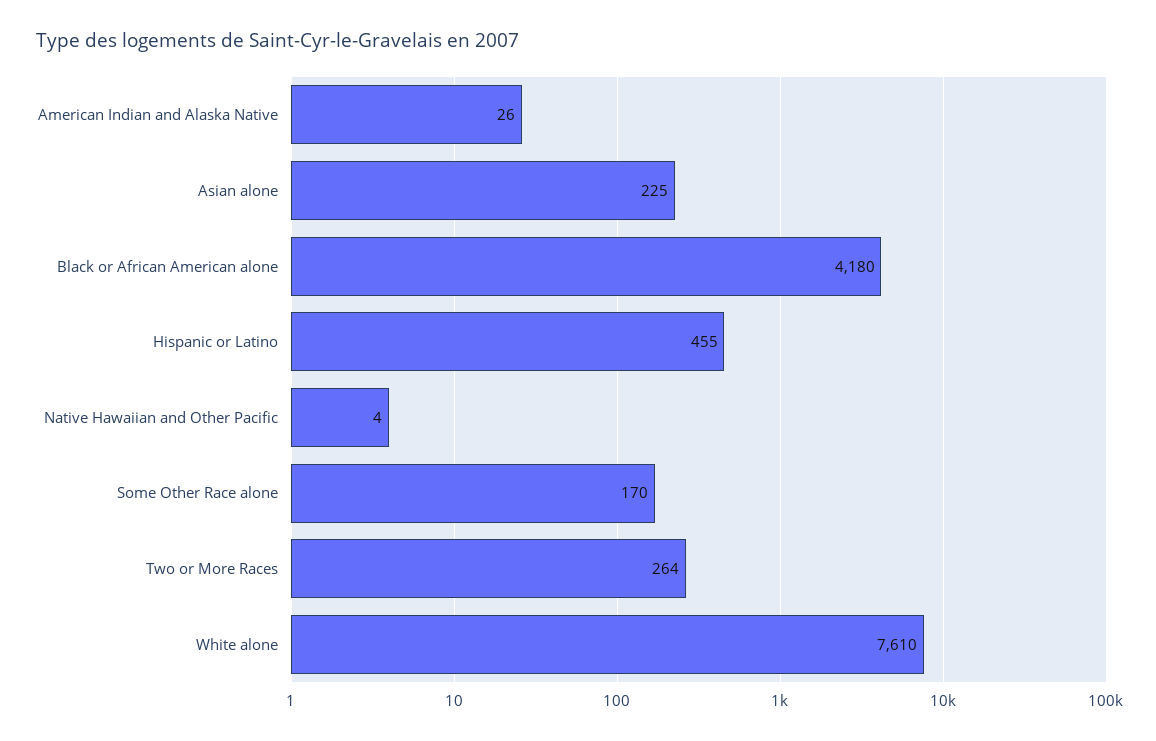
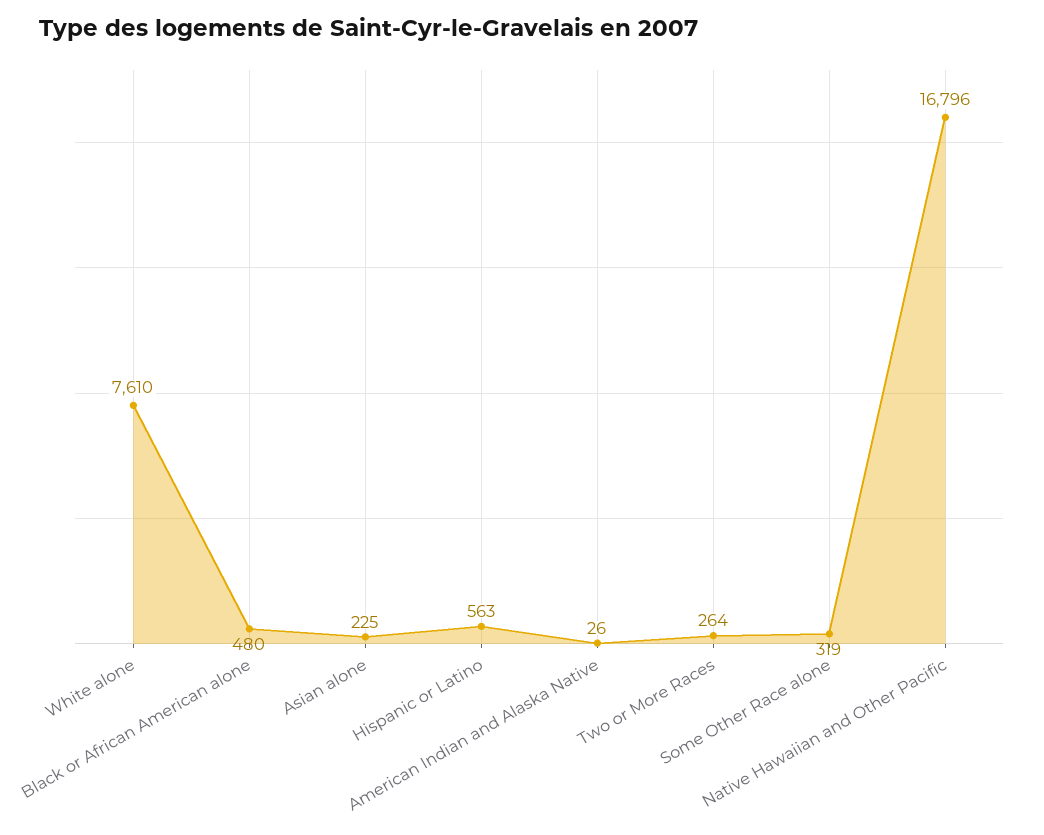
Black or African American alone: 4180 -> 480
Hispanic or Latino: 455 -> 563
Native Hawaiian and Other Pacific: 4 -> 16796
Some Other Race alone: 170 -> 319

